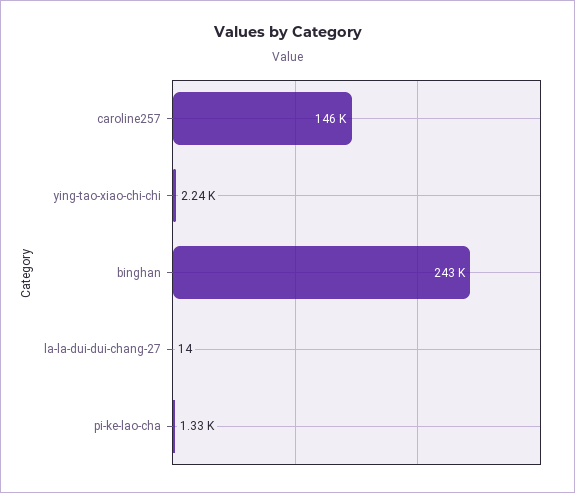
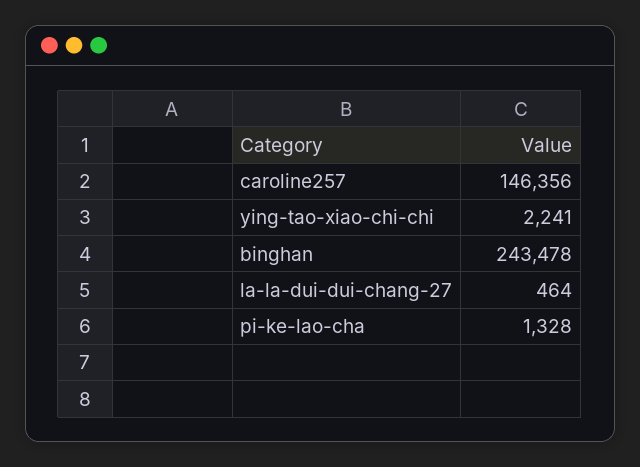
la-la-dui-dui-chang-27: 14 -> 464

